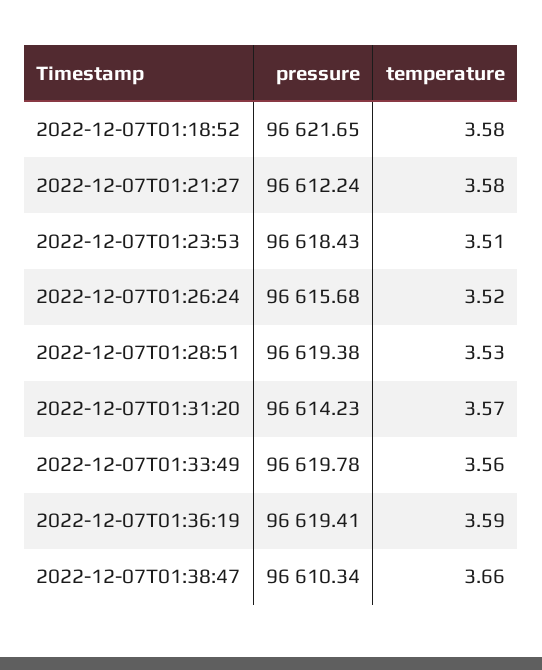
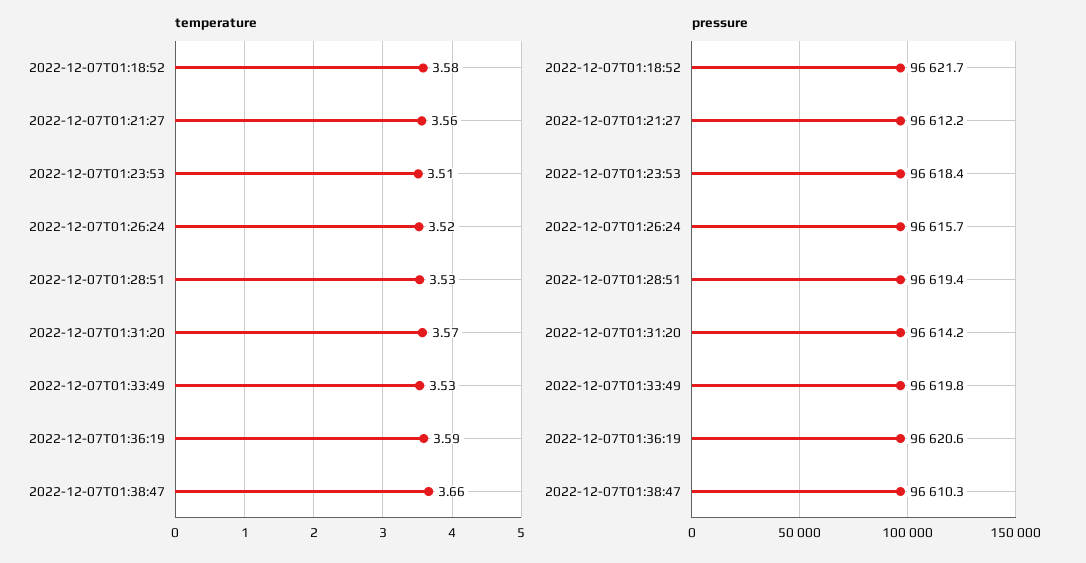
temperature, 2022-12-07T01:21:27: 3.58 -> 3.56
temperature, 2022-12-07T01:33:49: 3.56 -> 3.53
pressure, 2022-12-07T01:36:19: 96619.41 -> 96620.6

